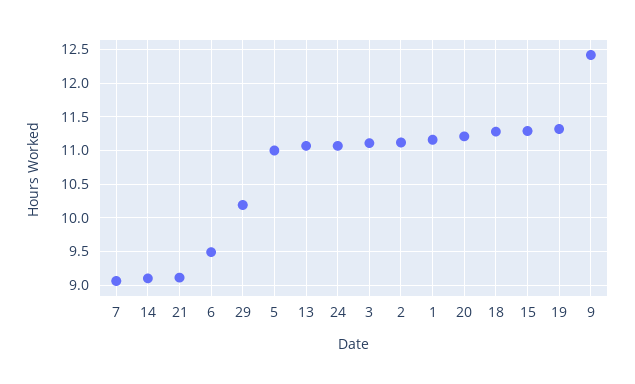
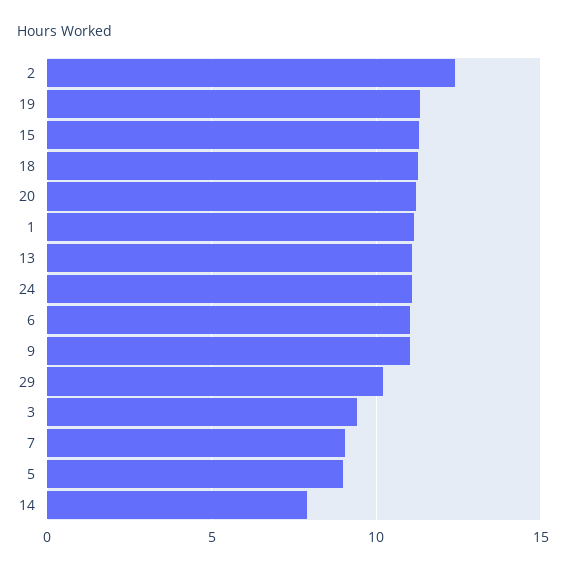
14: 9.1 -> 8
21: 9.1 -> none
6: 9.5 -> 11
5: 11 -> 9
3: 11.1 -> 9.5
2: 11.1 -> 12.5
9: 12.4 -> 11

